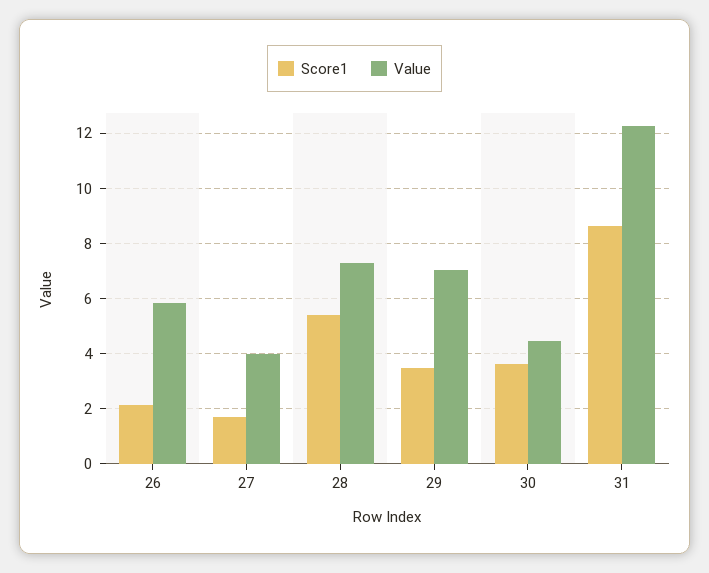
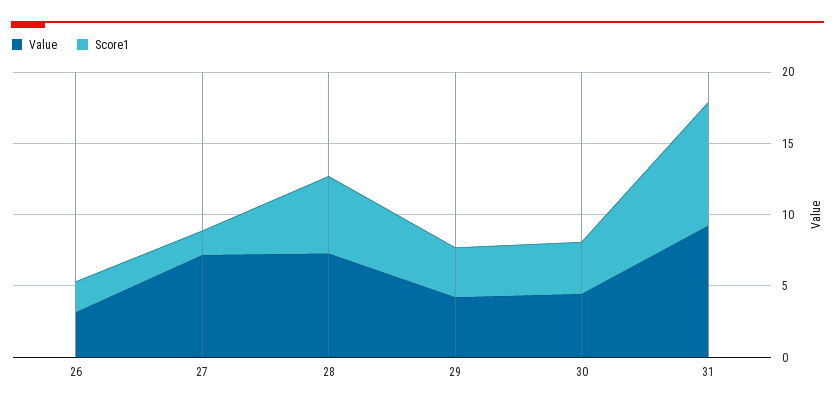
Value, 26: 5.75 -> 3
Value, 27: 4 -> 7
Value, 29: 7 -> 4
Value, 31: 12.25 -> 9

